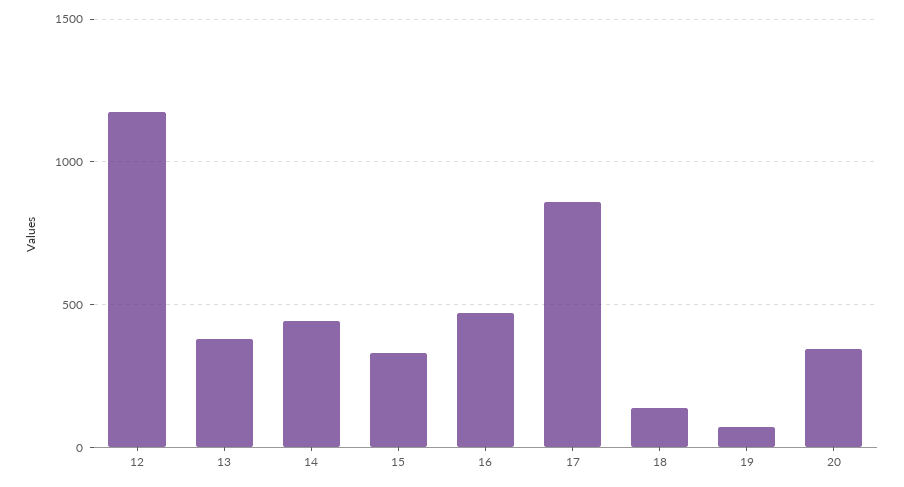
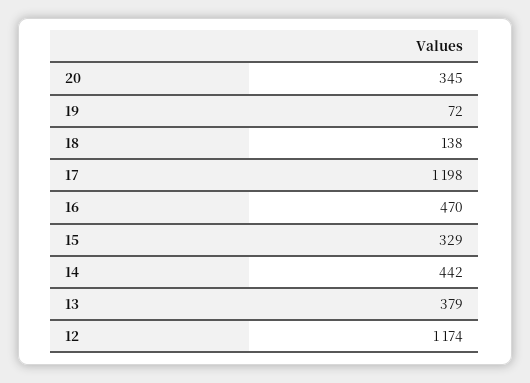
17: 850 -> 1198

